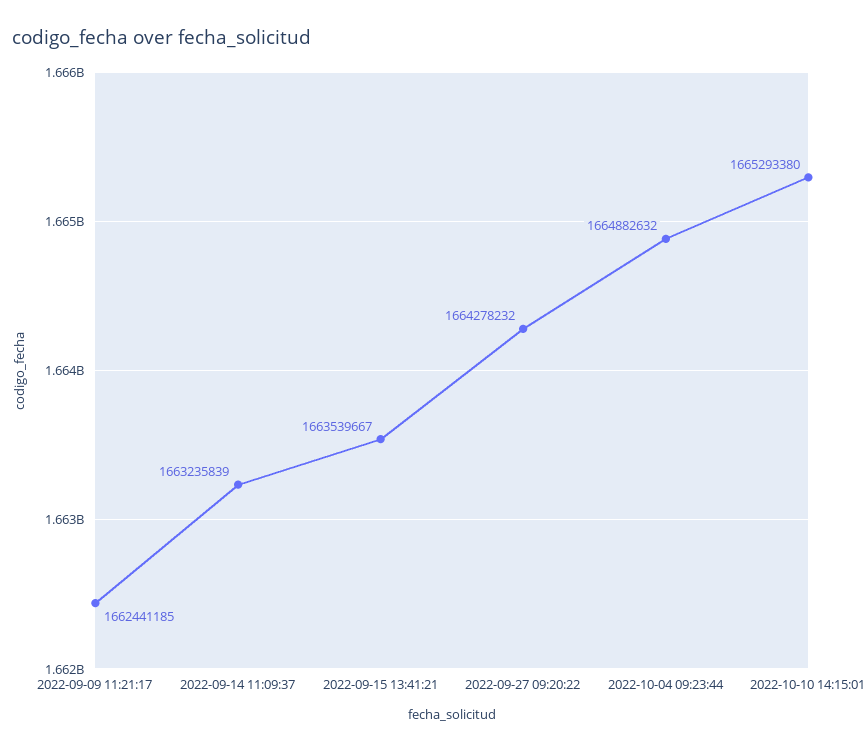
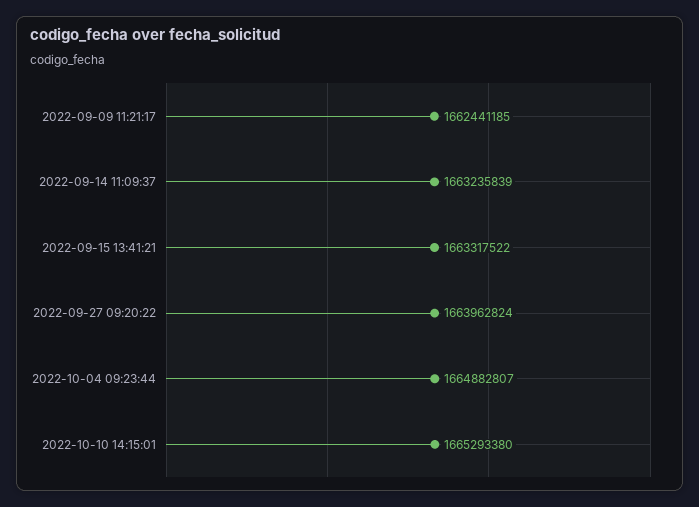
2022-09-15 13:41:21: 1663539667 -> 1663317522
2022-09-27 09:20:22: 1664278232 -> 1663962824
2022-10-04 09:23:44: 1664882632 -> 1664882807

